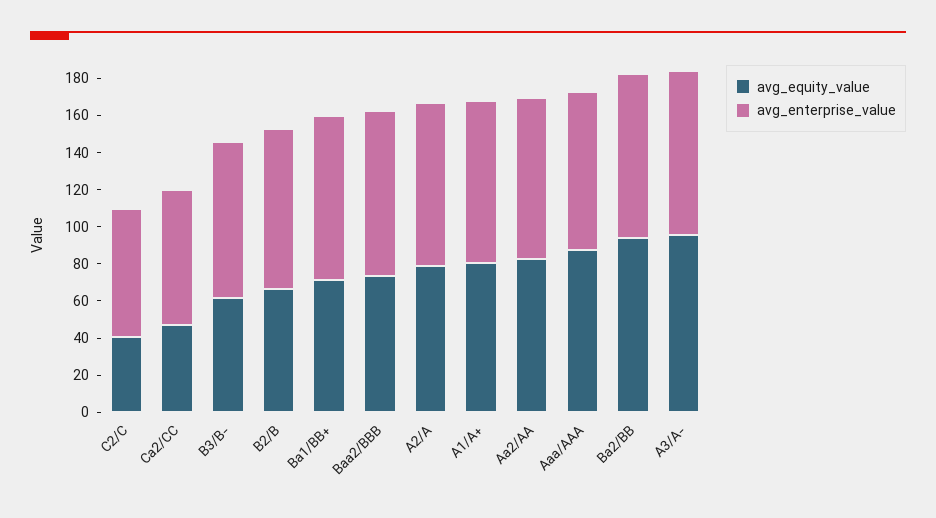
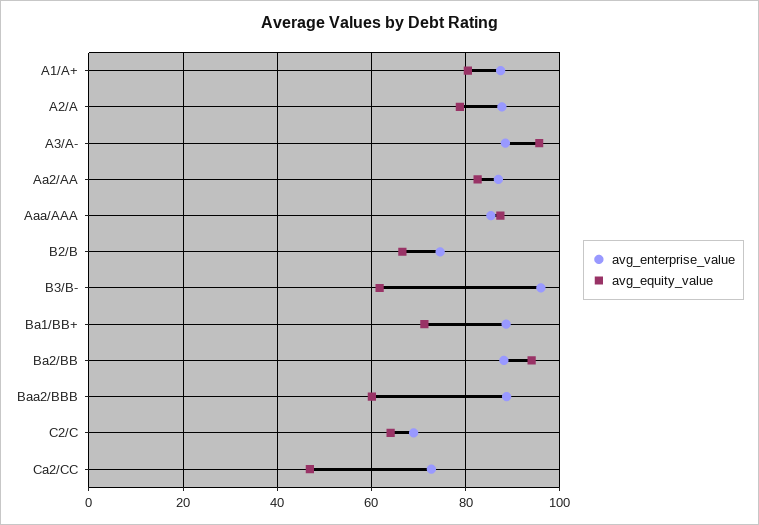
avg_equity_value, C2/C: 40 -> 64
avg_enterprise_value, B3/B-: 85 -> 96
avg_enterprise_value, B2/B: 85 -> 74
avg_equity_value, Baa2/BBB: 75 -> 60

